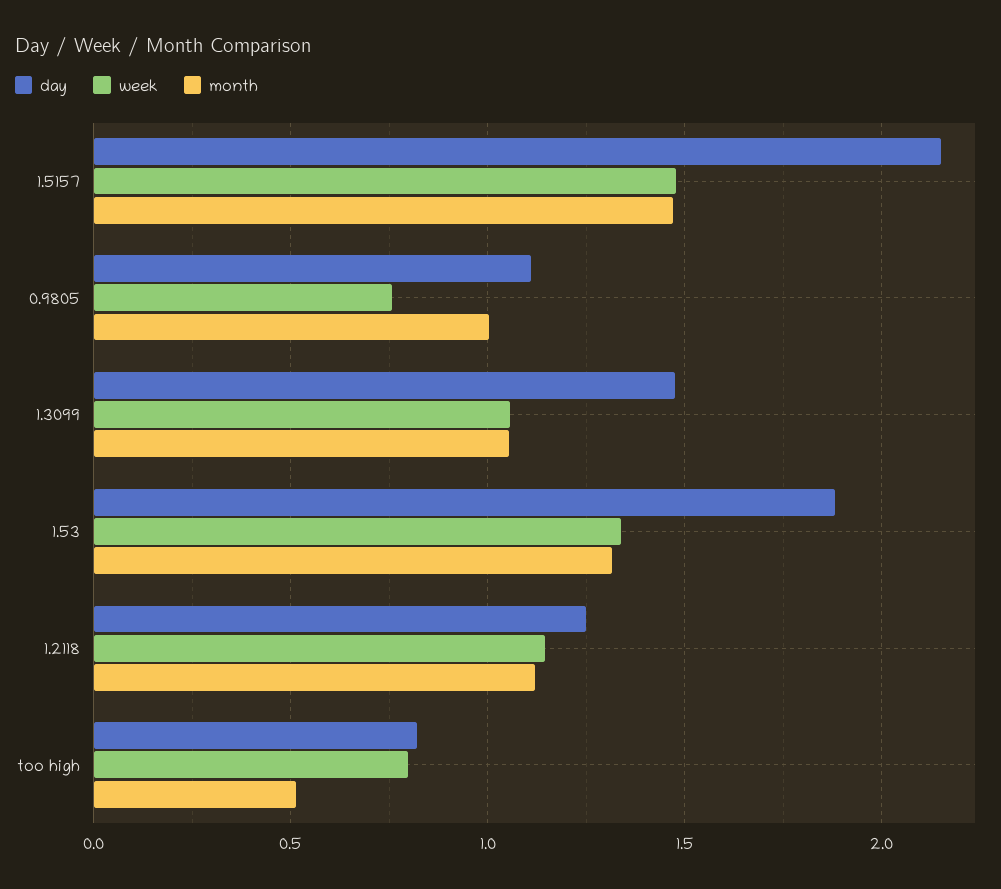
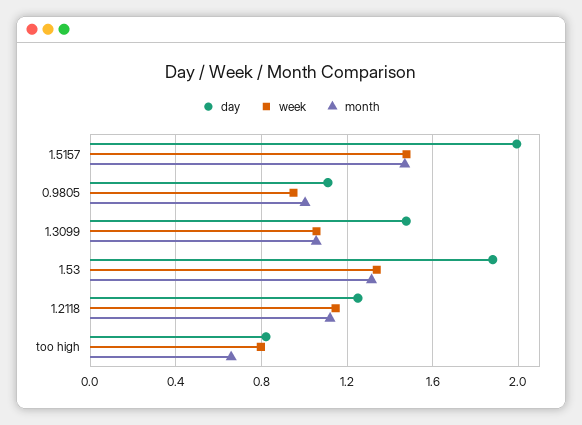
day, 1.5157: 2.15 -> 2
week, 0.9805: 0.75 -> 0.95
month, too high: 0.5 -> 0.65

